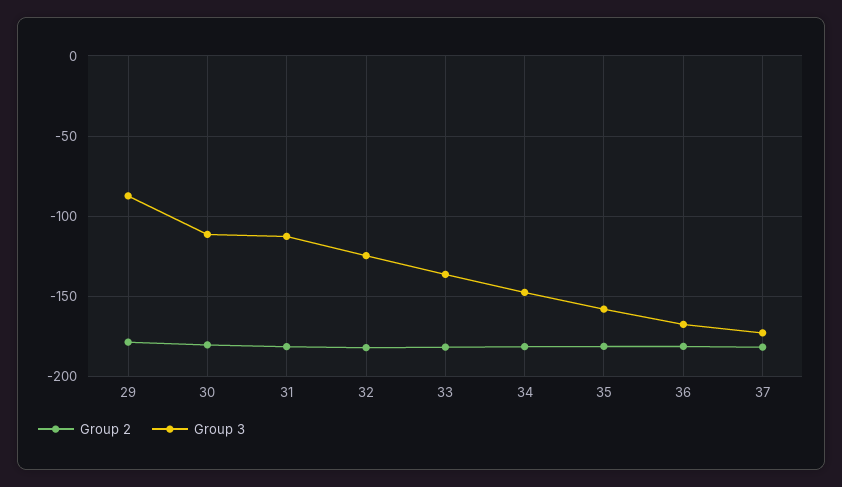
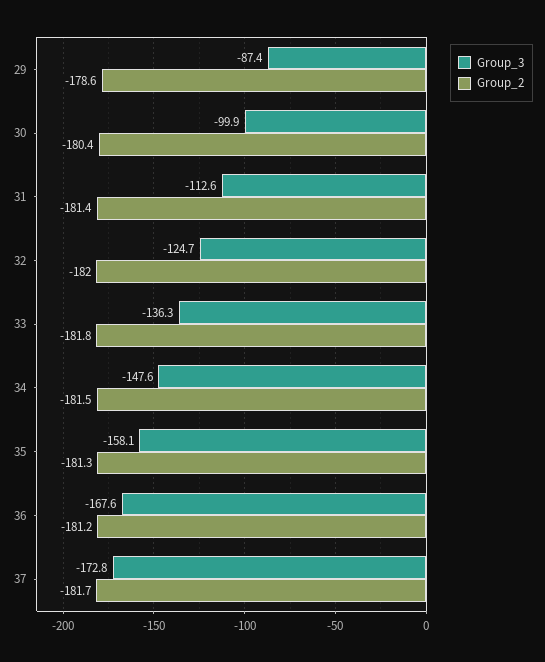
Group 3, 30: -110 -> -99.9

